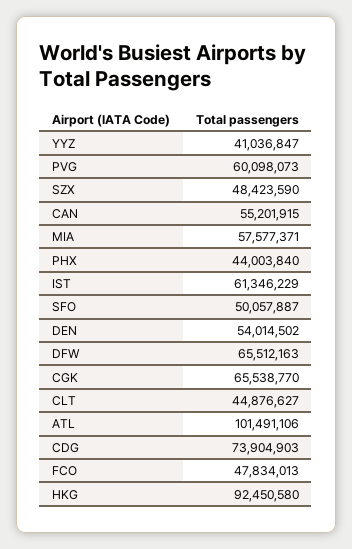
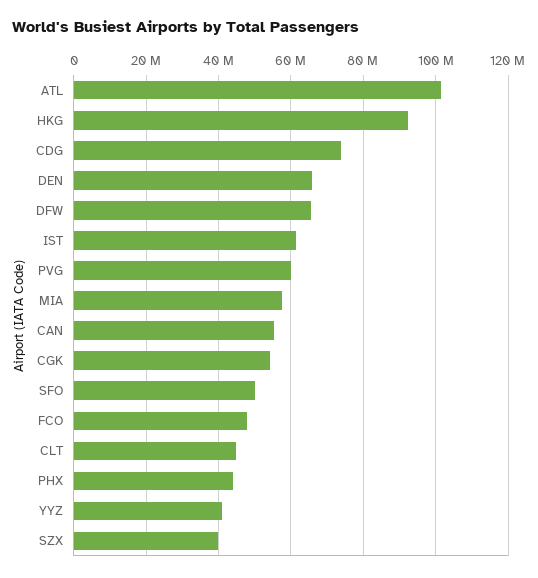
SZX: 48423590 -> 40000000
DEN: 54014502 -> 66000000
CGK: 65538770 -> 54000000

